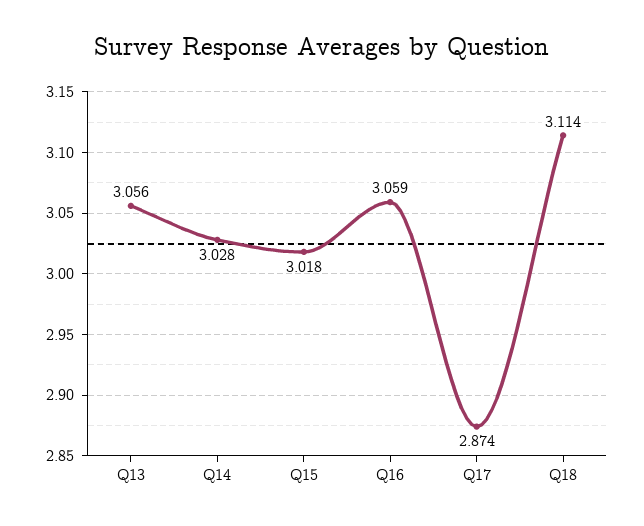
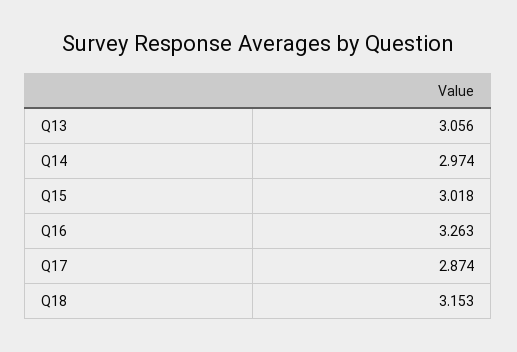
Q14: 3.028 -> 2.974
Q16: 3.059 -> 3.263
Q18: 3.114 -> 3.153

